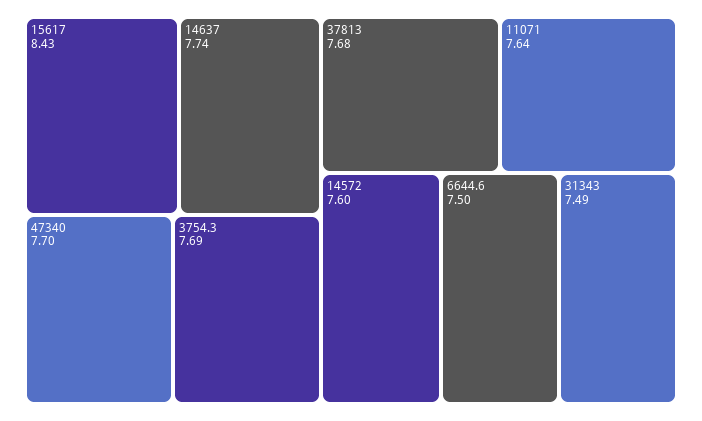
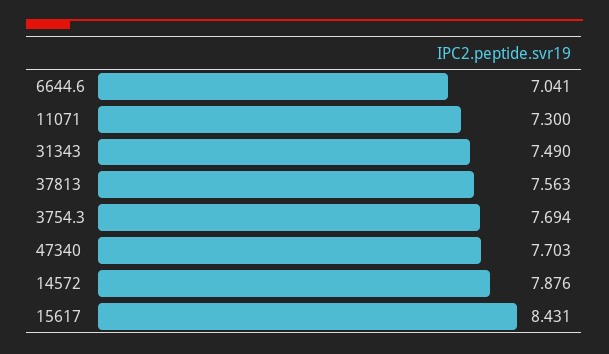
14637: 7.74 -> none
37813: 7.68 -> 7.563
11071: 7.64 -> 7.3
14572: 7.6 -> 7.876
6644.6: 7.5 -> 7.041

